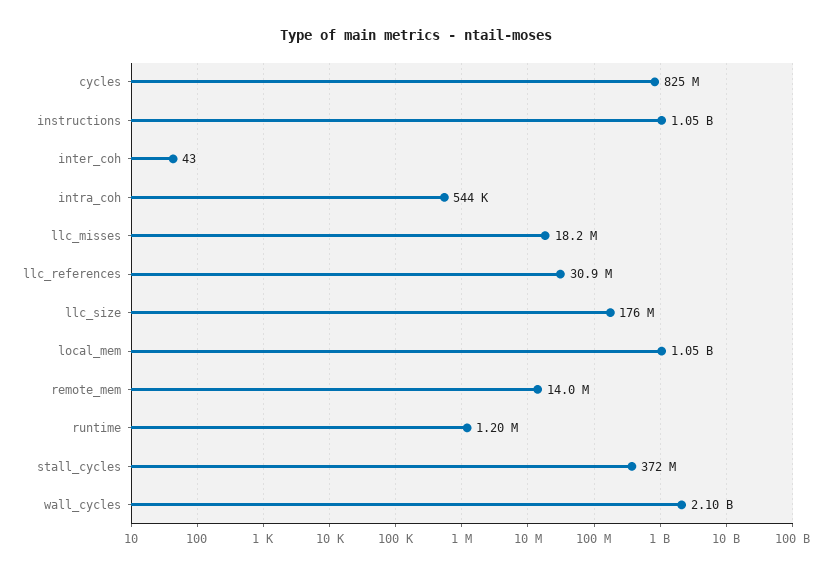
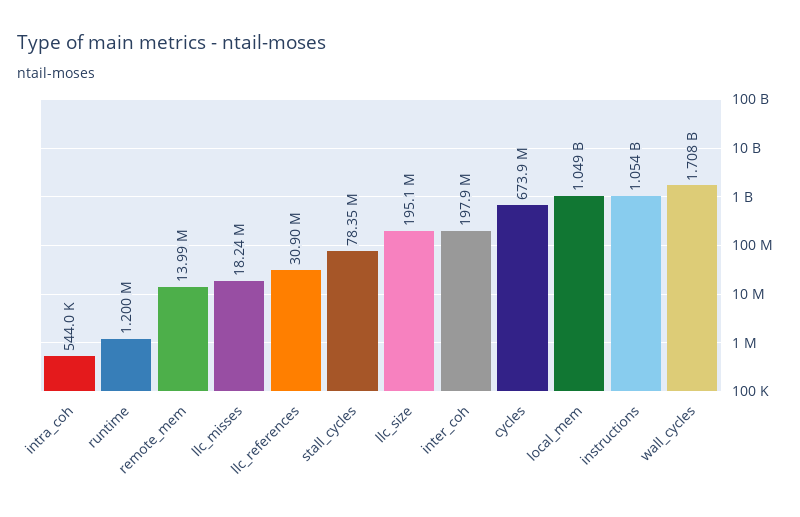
cycles: 825000000 -> 673900000
inter_coh: 43 -> 197900000
llc_size: 176000000 -> 195100000
stall_cycles: 372000000 -> 78350000
wall_cycles: 2100000000 -> 1708000000

